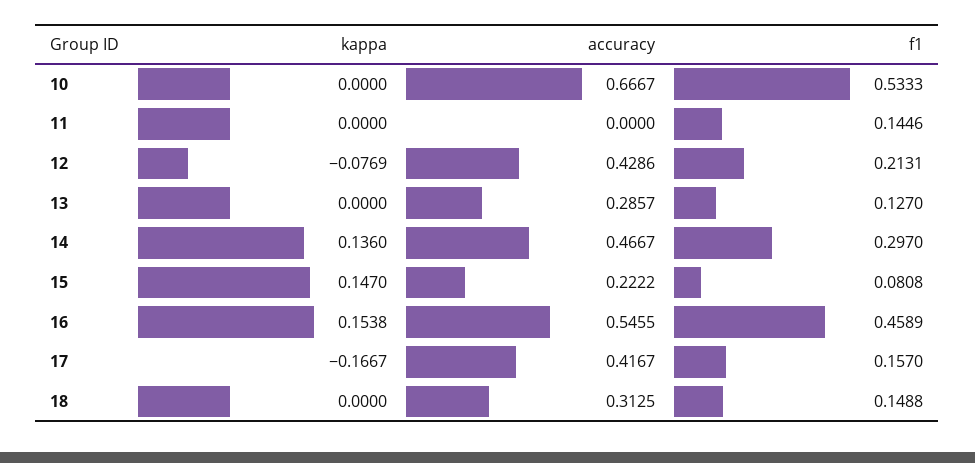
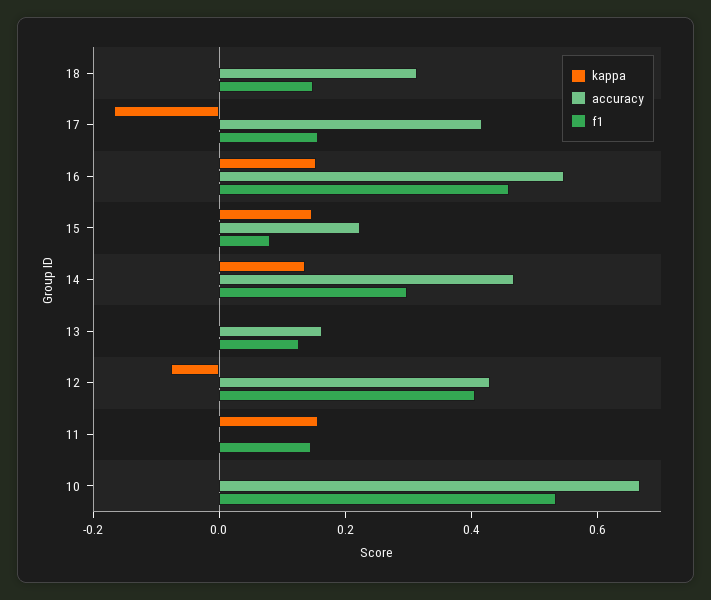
kappa, 11: 0 -> 0.15
f1, 12: 0.2131 -> 0.4
accuracy, 13: 0.2857 -> 0.15

